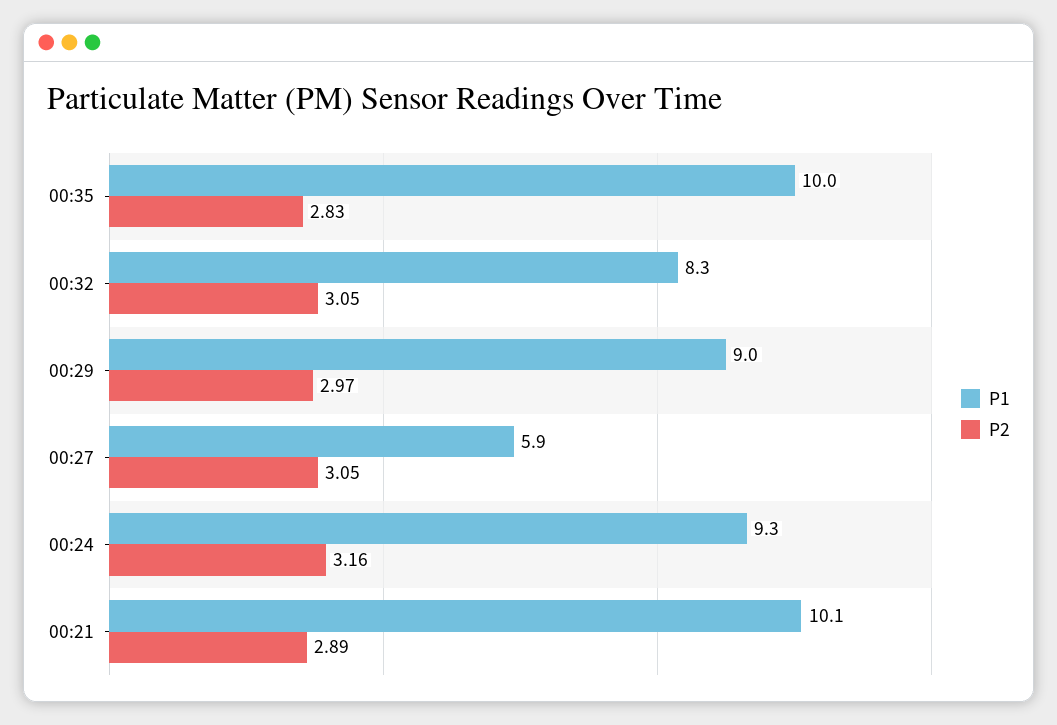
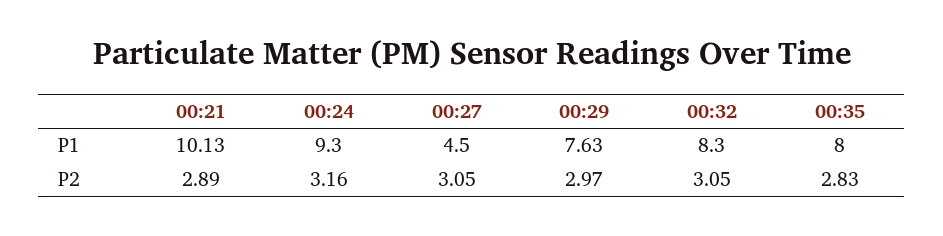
P1, 00:35: 10 -> 8
P1, 00:29: 9 -> 7.63
P1, 00:27: 5.9 -> 4.5
P1, 00:21: 10.1 -> 10.13

